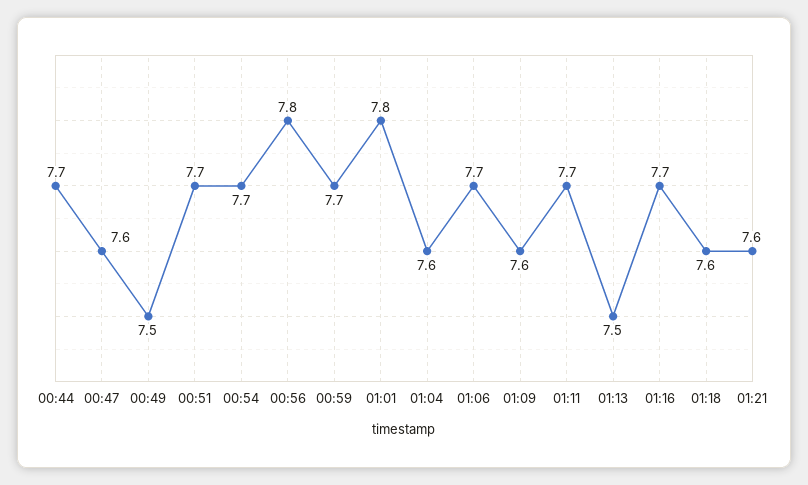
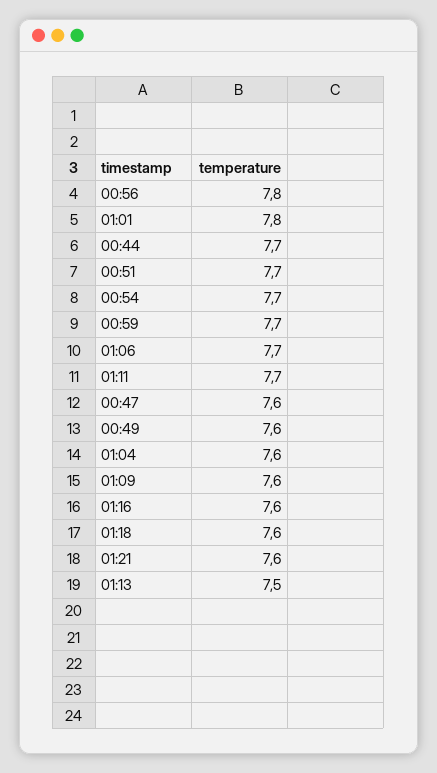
00:49: 7.5 -> 7.6
01:16: 7.7 -> 7.6

